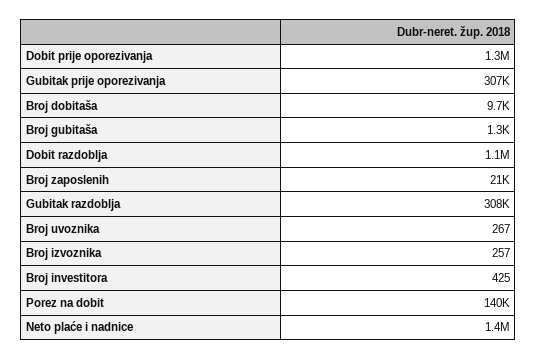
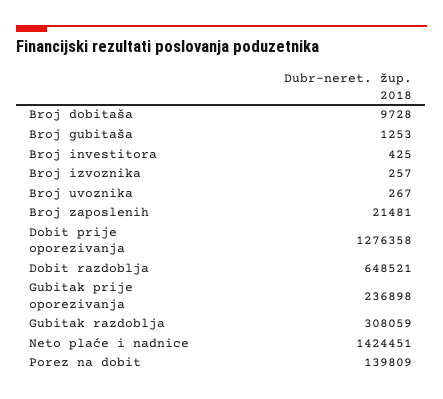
Gubitak prije oporezivanja: 307000 -> 236898
Dobit razdoblja: 1100000 -> 648521

